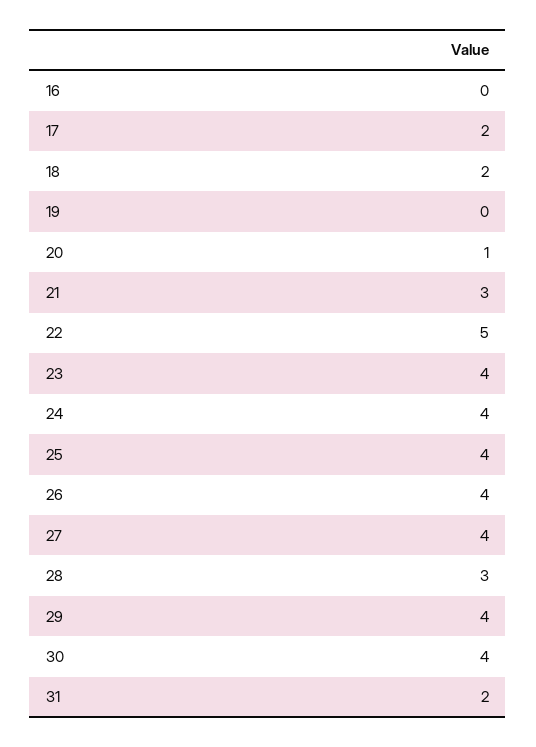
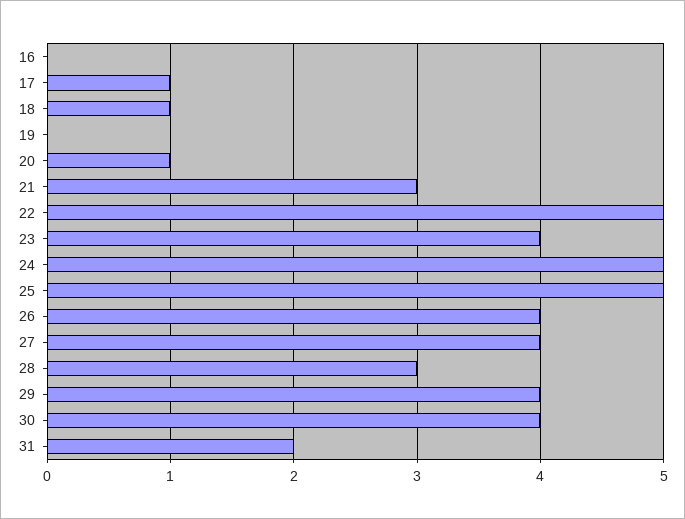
17: 2 -> 1
18: 2 -> 1
24: 4 -> 5
25: 4 -> 5

